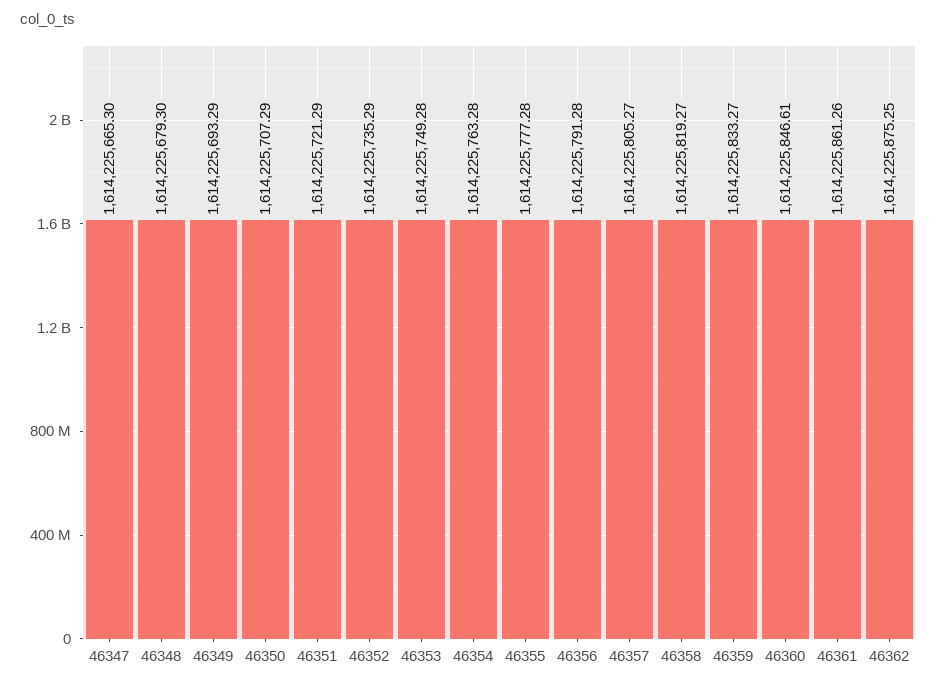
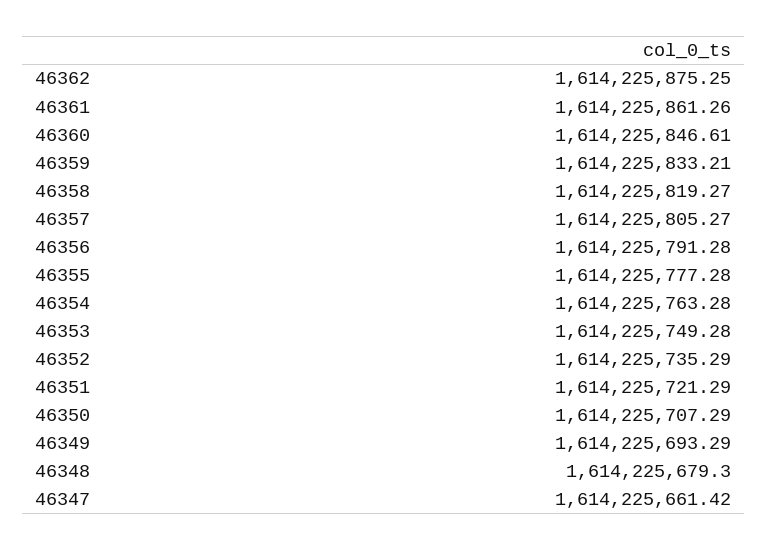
46347: 1614225665.3 -> 1614225661.42
46359: 1614225833.27 -> 1614225833.21

